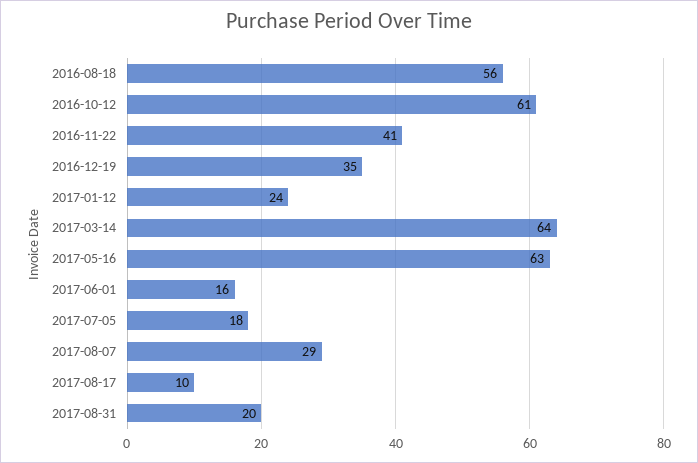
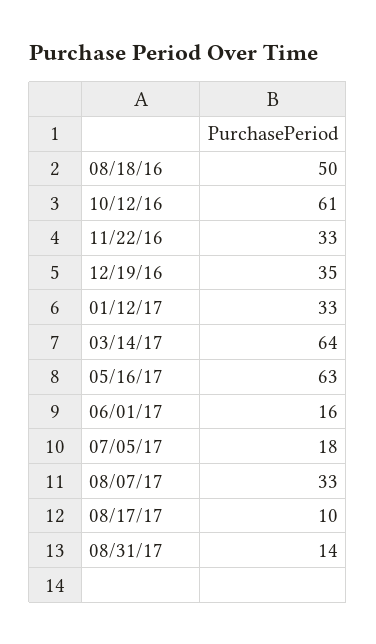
2016-08-18: 56 -> 50
2016-11-22: 41 -> 33
2017-01-12: 24 -> 33
2017-08-07: 29 -> 33
2017-08-31: 20 -> 14

